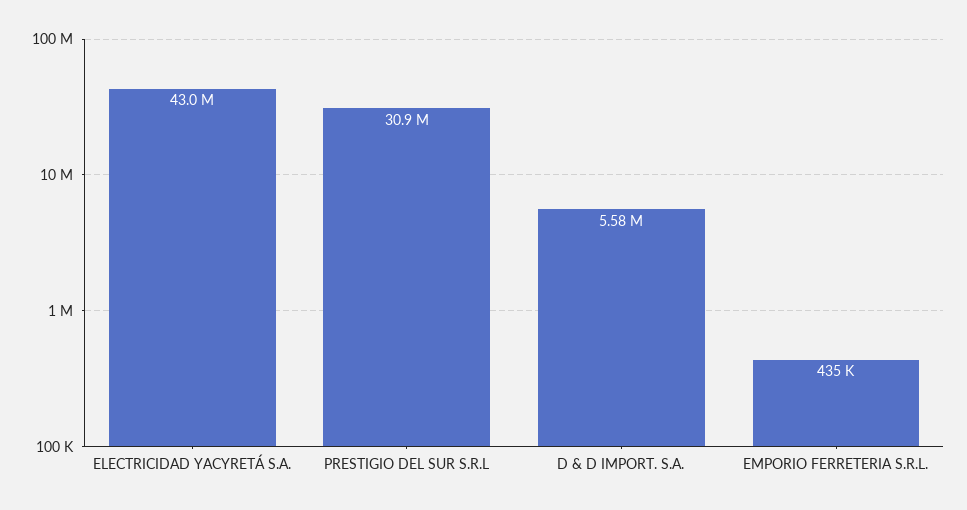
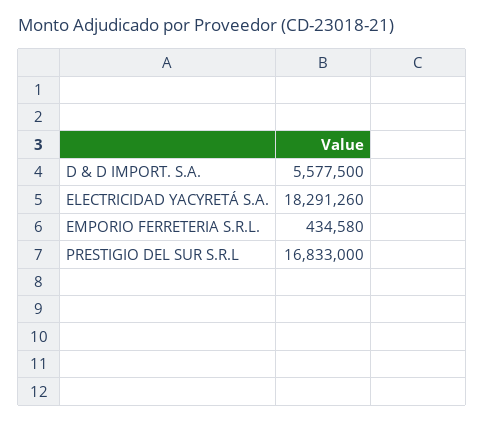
ELECTRICIDAD YACYRETÁ S.A.: 43000000 -> 18291260
PRESTIGIO DEL SUR S.R.L: 30900000 -> 16833000

